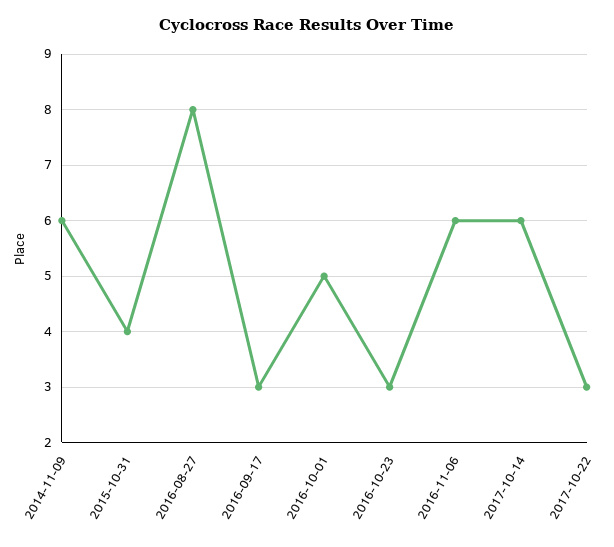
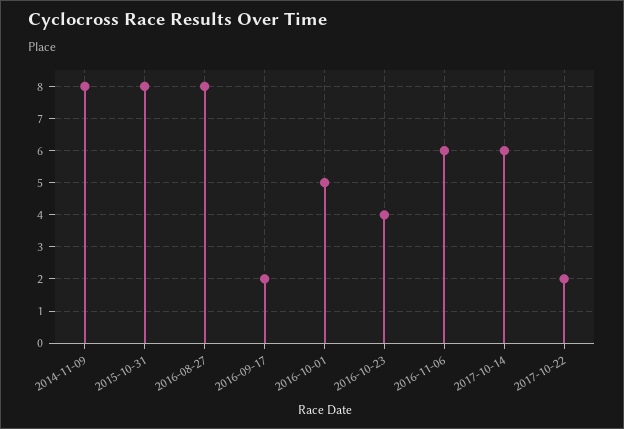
2014-11-09: 6 -> 8
2015-10-31: 4 -> 8
2016-09-17: 3 -> 2
2016-10-23: 3 -> 4
2017-10-22: 3 -> 2

